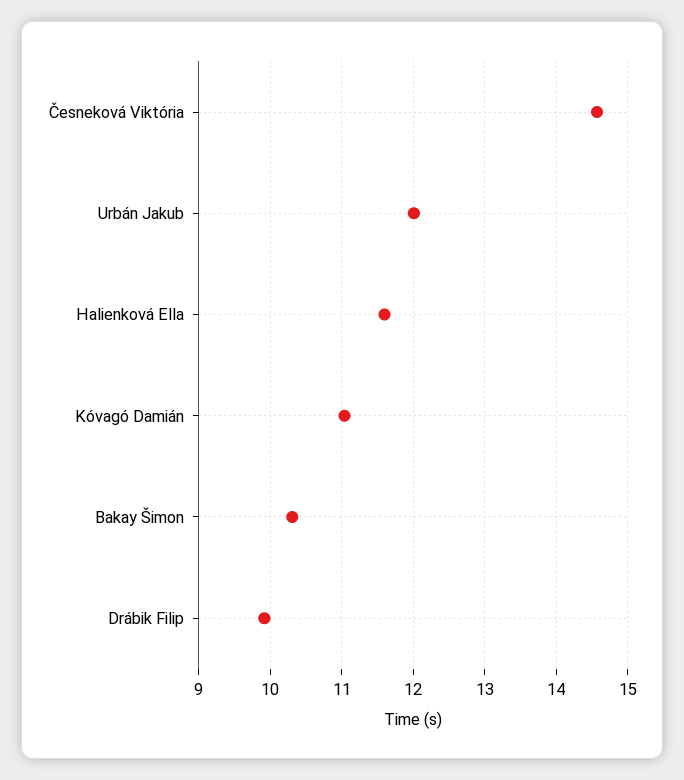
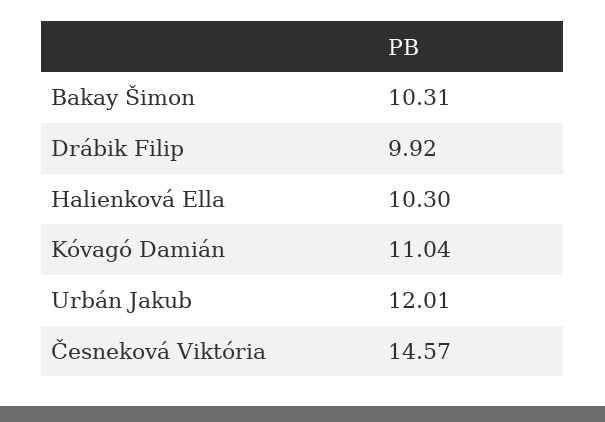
Halienková Ella: 11.6 -> 10.3

